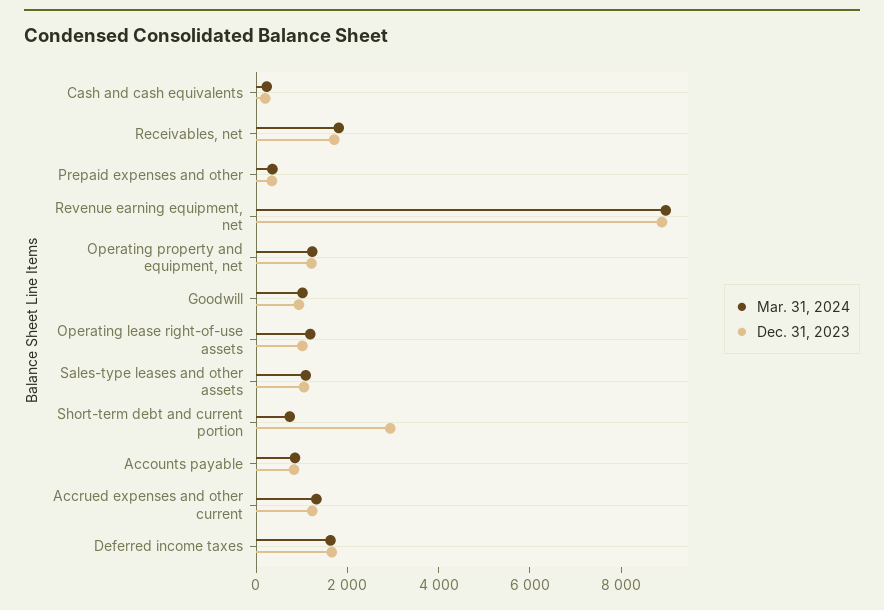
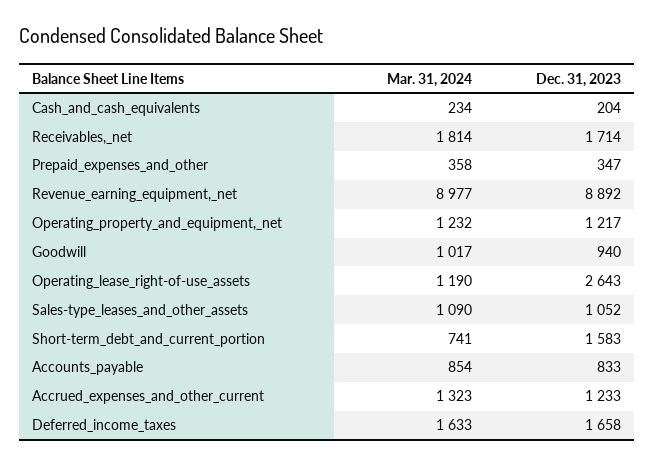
Dec. 31, 2023, Operating lease right-of-use assets: 1000 -> 2643
Dec. 31, 2023, Short-term debt and current portion: 3000 -> 1583

